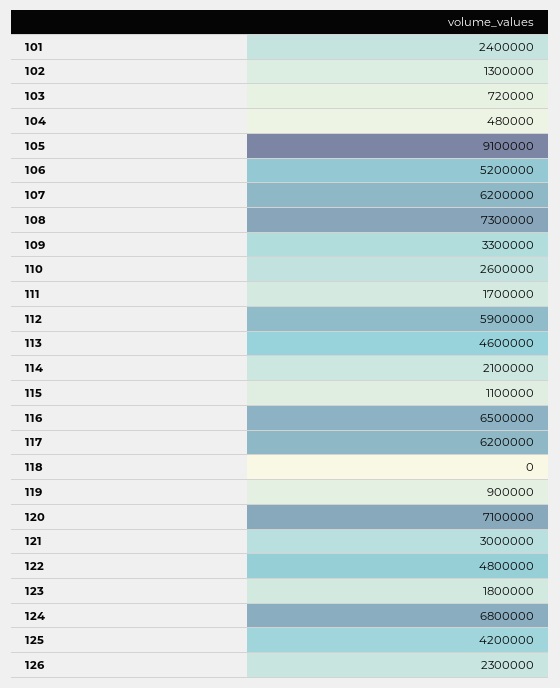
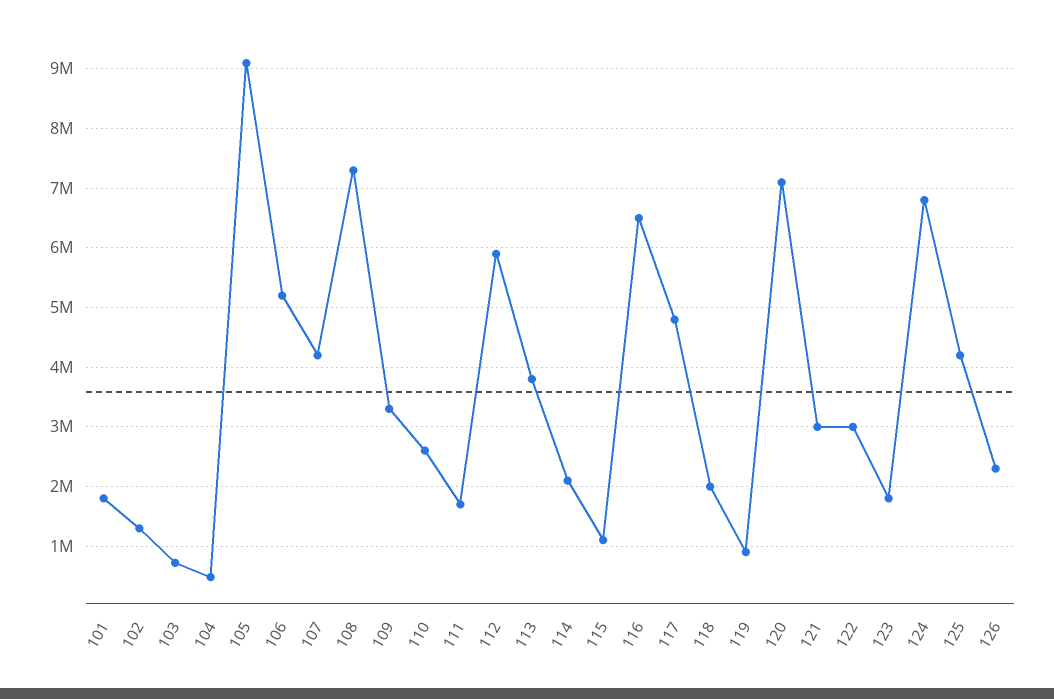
101: 2400000 -> 1800000
107: 6200000 -> 4200000
113: 4600000 -> 3800000
117: 6200000 -> 4800000
118: 0 -> 2000000
122: 4800000 -> 3000000

